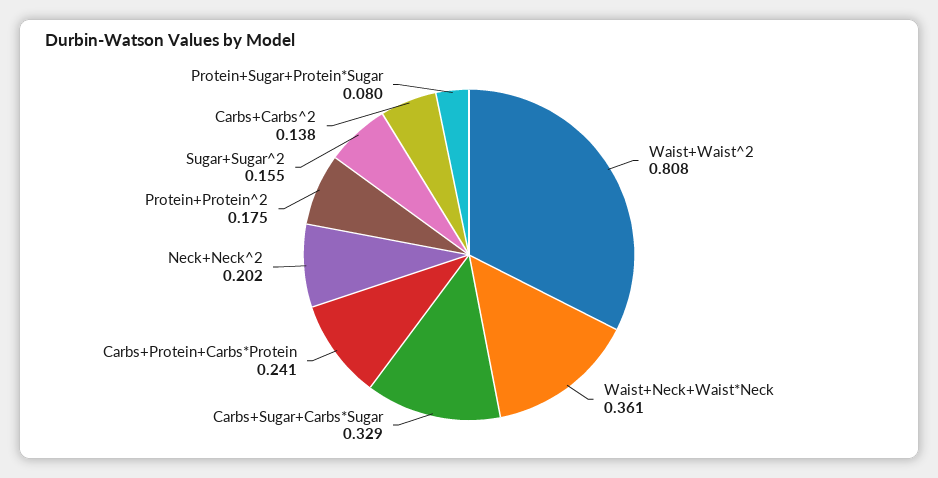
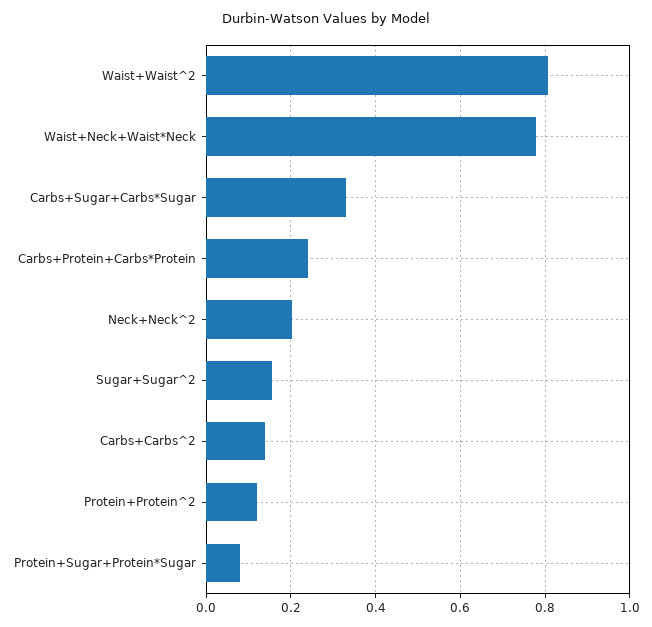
Waist+Neck+Waist*Neck: 0.361 -> 0.78
Protein+Protein^2: 0.175 -> 0.12

